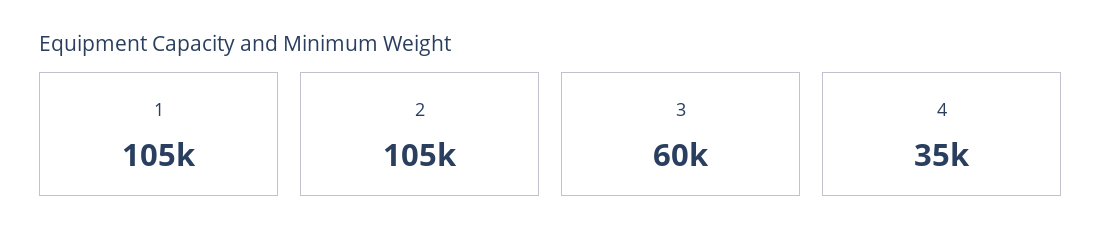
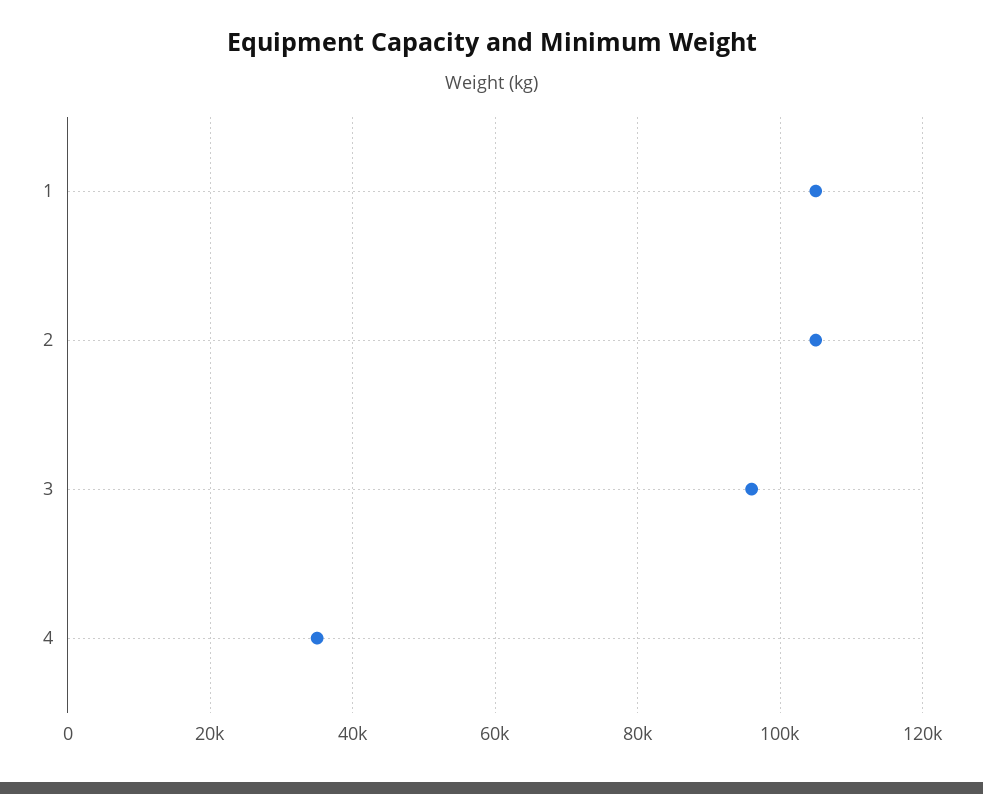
3: 60000 -> 96000

